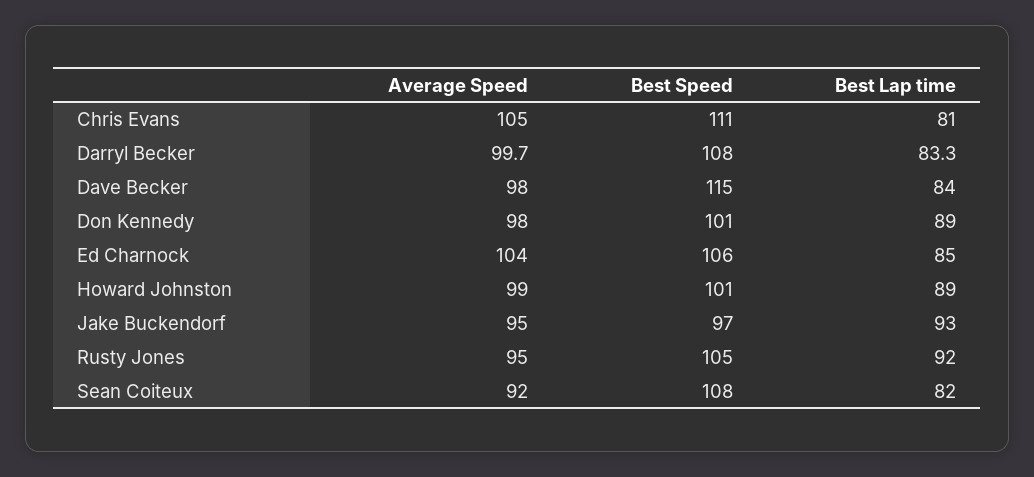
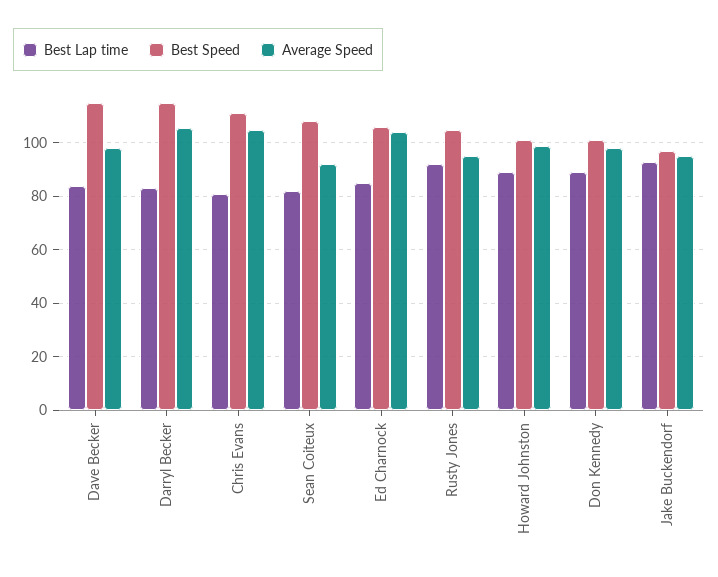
Average Speed, Darryl Becker: 99.7 -> 105
Best Speed, Darryl Becker: 108 -> 115

